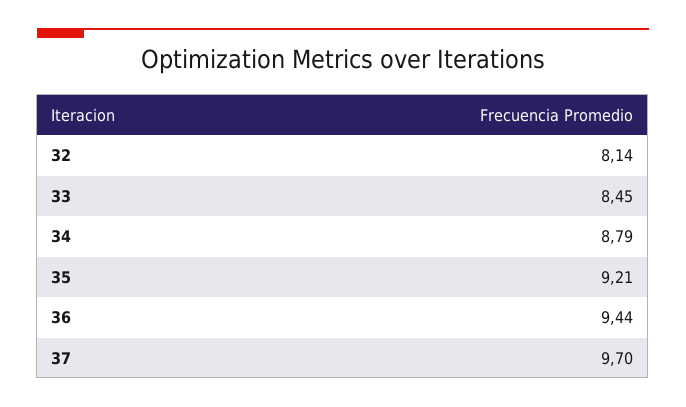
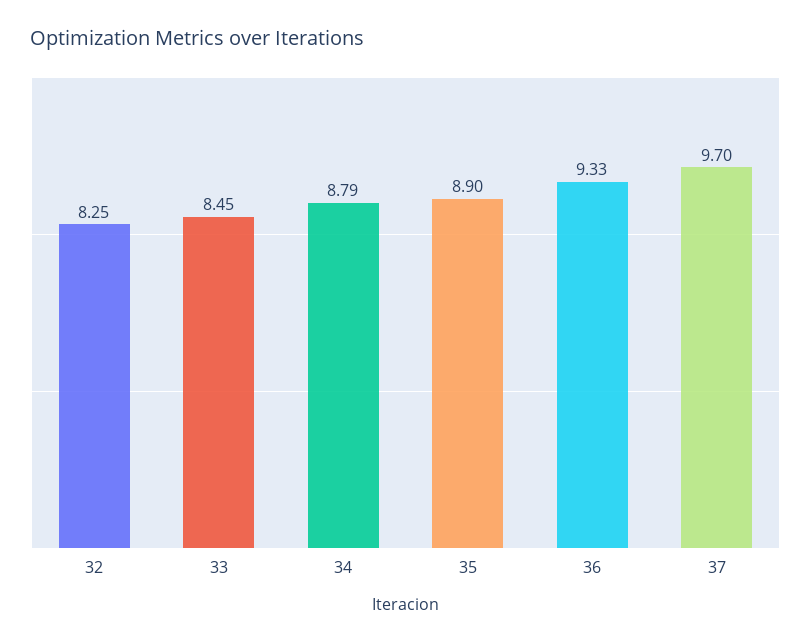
32: 8.14 -> 8.25
35: 9.21 -> 8.9
36: 9.44 -> 9.33

